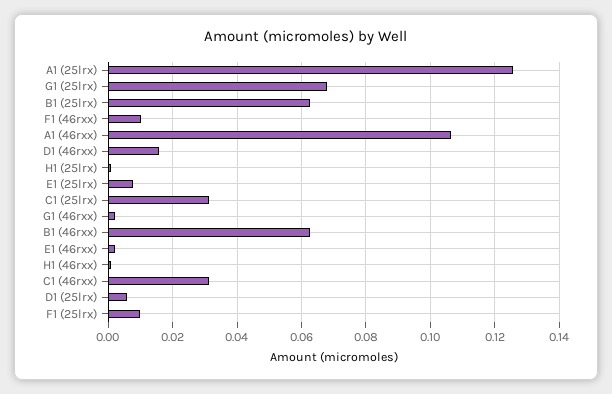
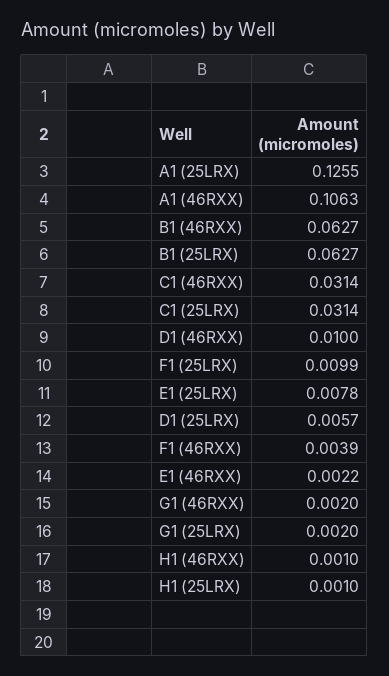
G1 (25lrx): 0.068 -> 0.002
F1 (46rxx): 0.01 -> 0.0039
D1 (46rxx): 0.016 -> 0.01

